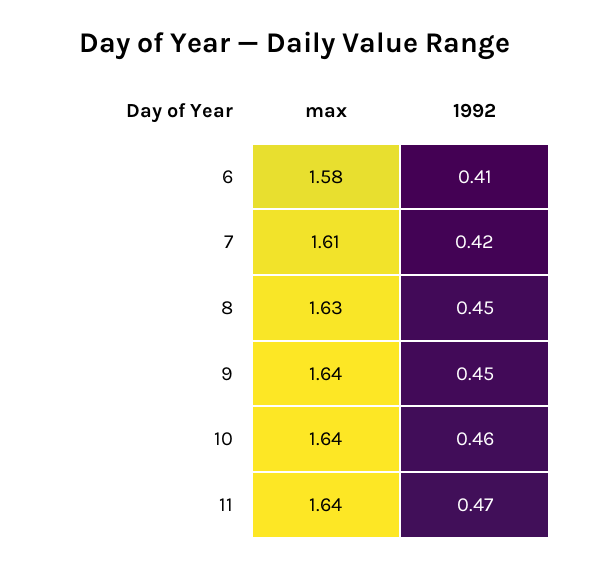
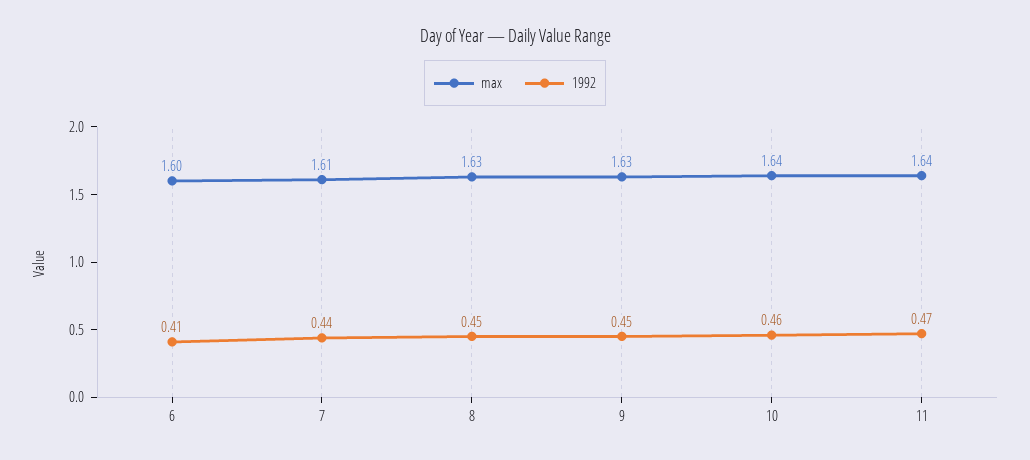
max, 6: 1.58 -> 1.6
1992, 7: 0.42 -> 0.44
max, 9: 1.64 -> 1.63

